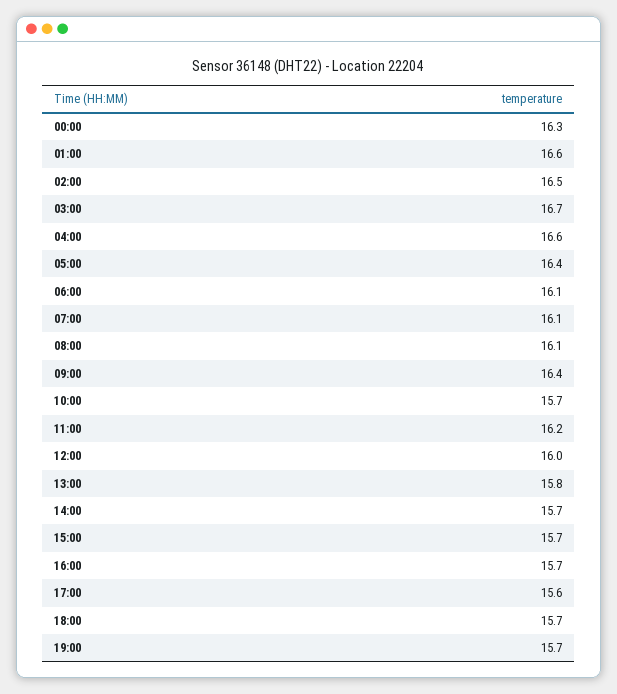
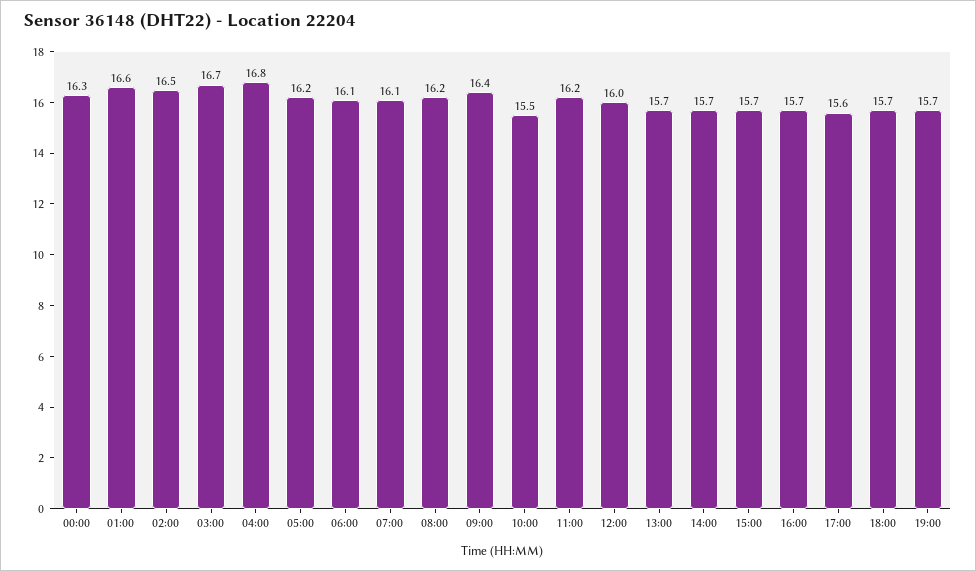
04:00: 16.6 -> 16.8
05:00: 16.4 -> 16.2
08:00: 16.1 -> 16.2
10:00: 15.7 -> 15.5
13:00: 15.8 -> 15.7

